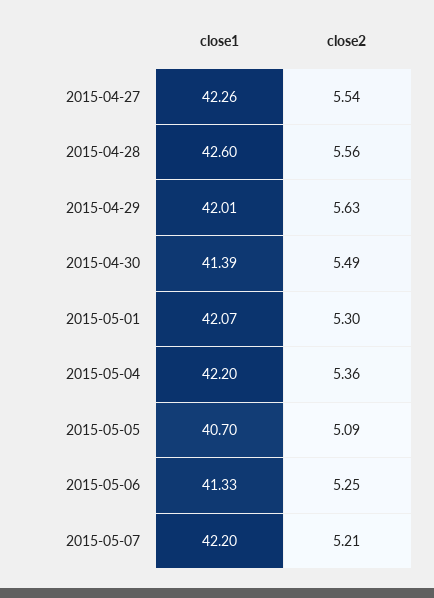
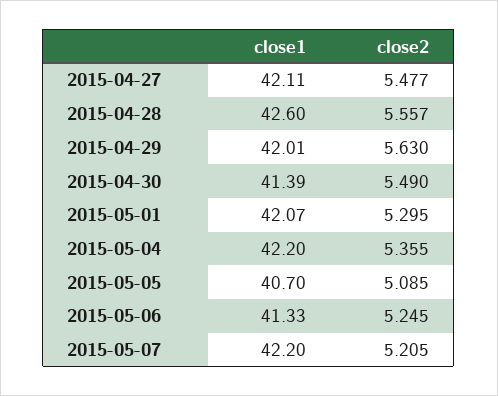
close1, 2015-04-27: 42.26 -> 42.11
close2, 2015-04-27: 5.54 -> 5.477

